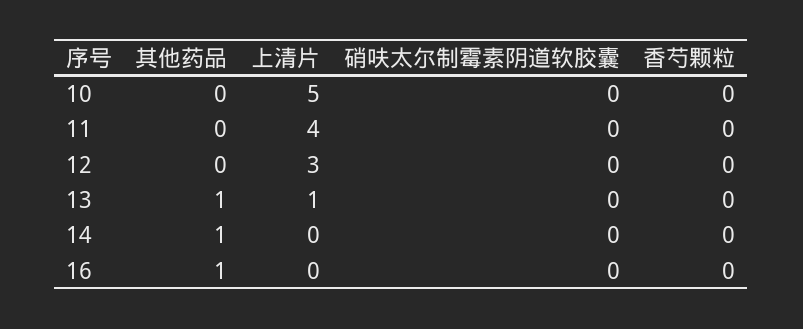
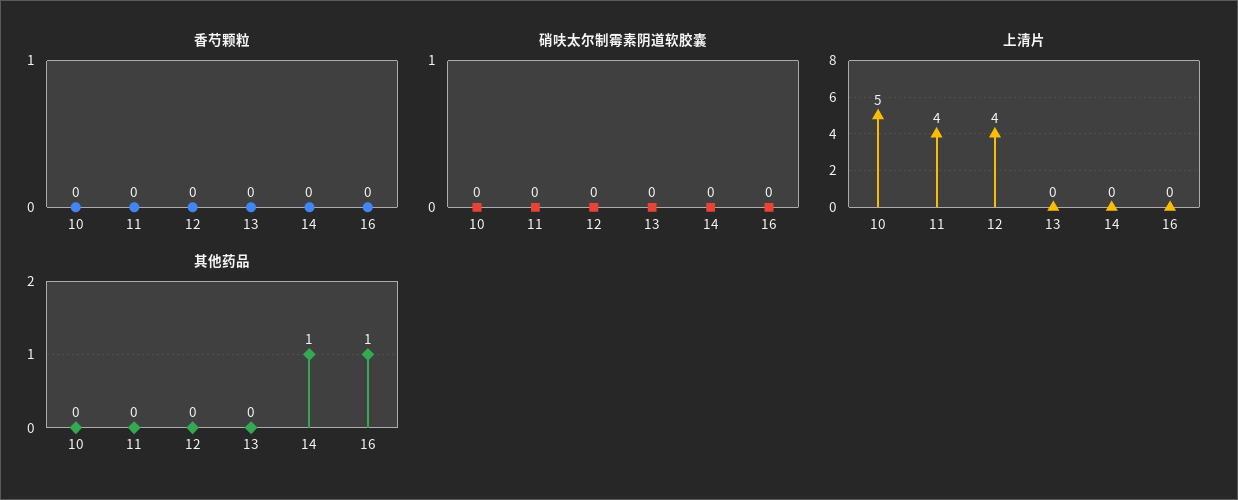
上清片, 12: 3 -> 4
其他药品, 13: 1 -> 0
上清片, 13: 1 -> 0

